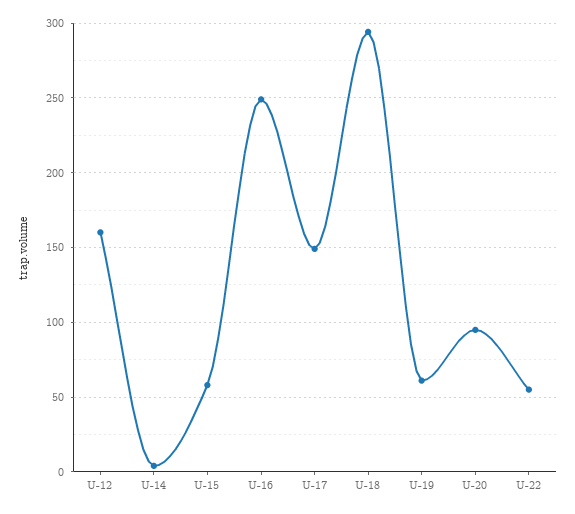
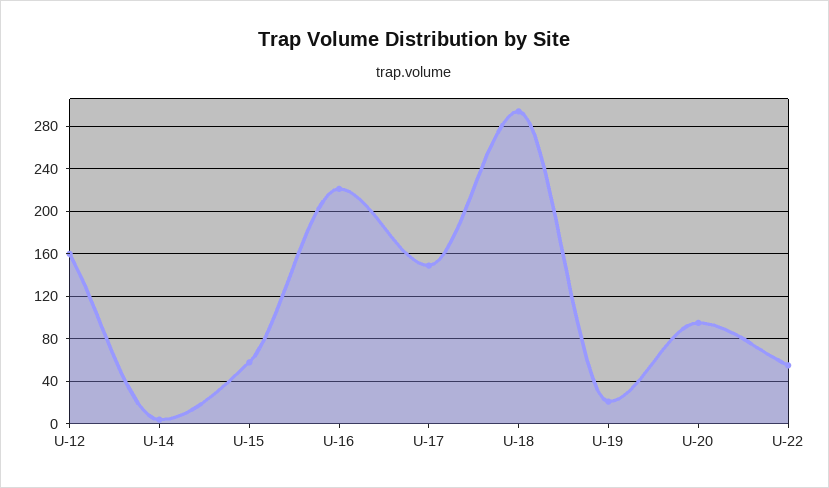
U-16: 250 -> 220
U-19: 60 -> 20

